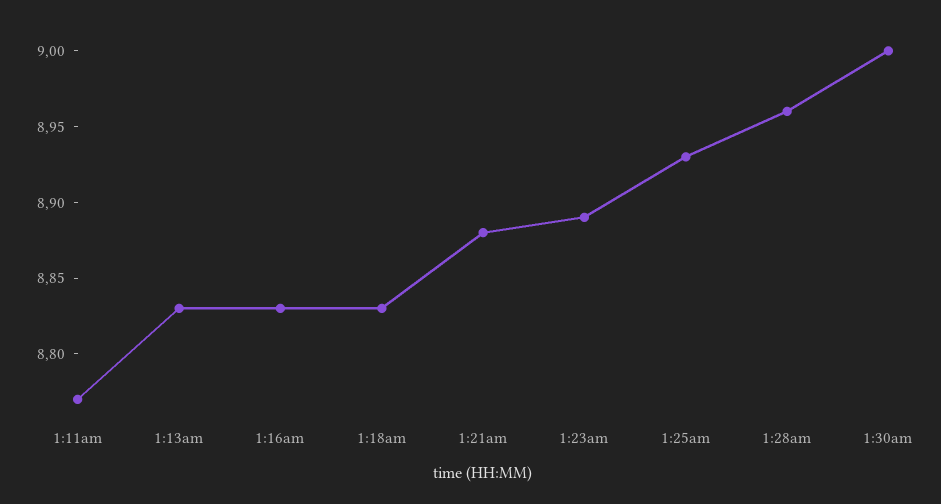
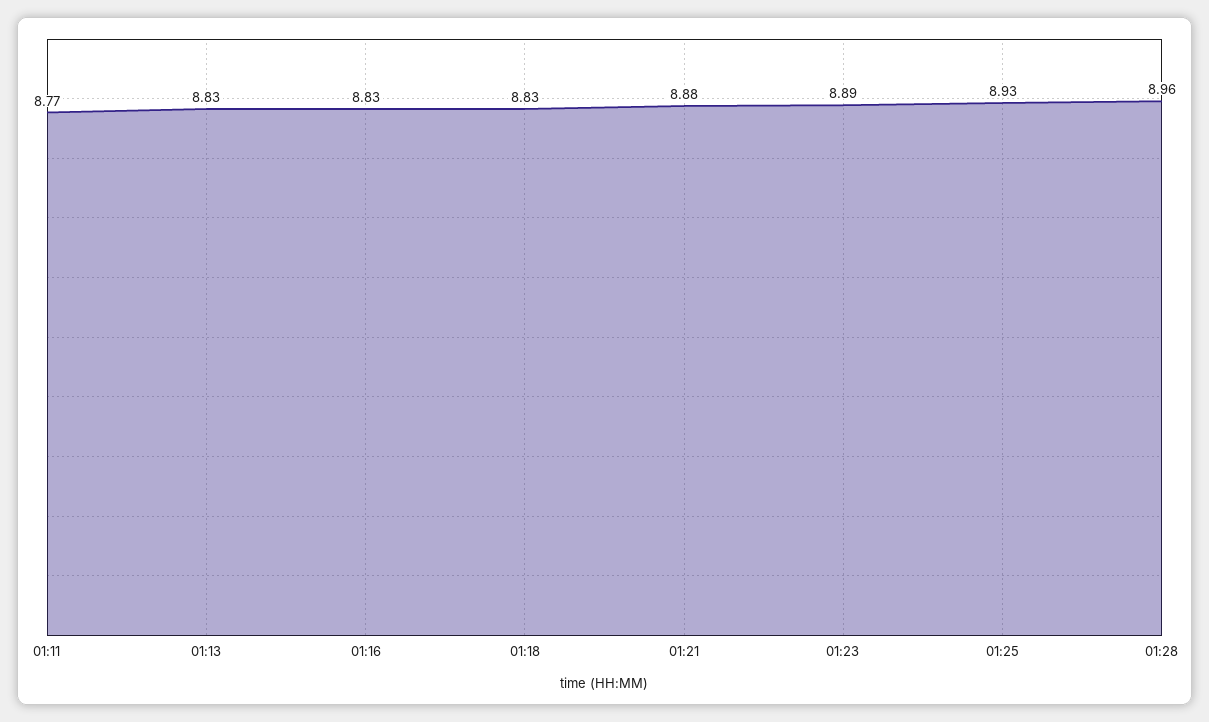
1:30am: 9 -> none

